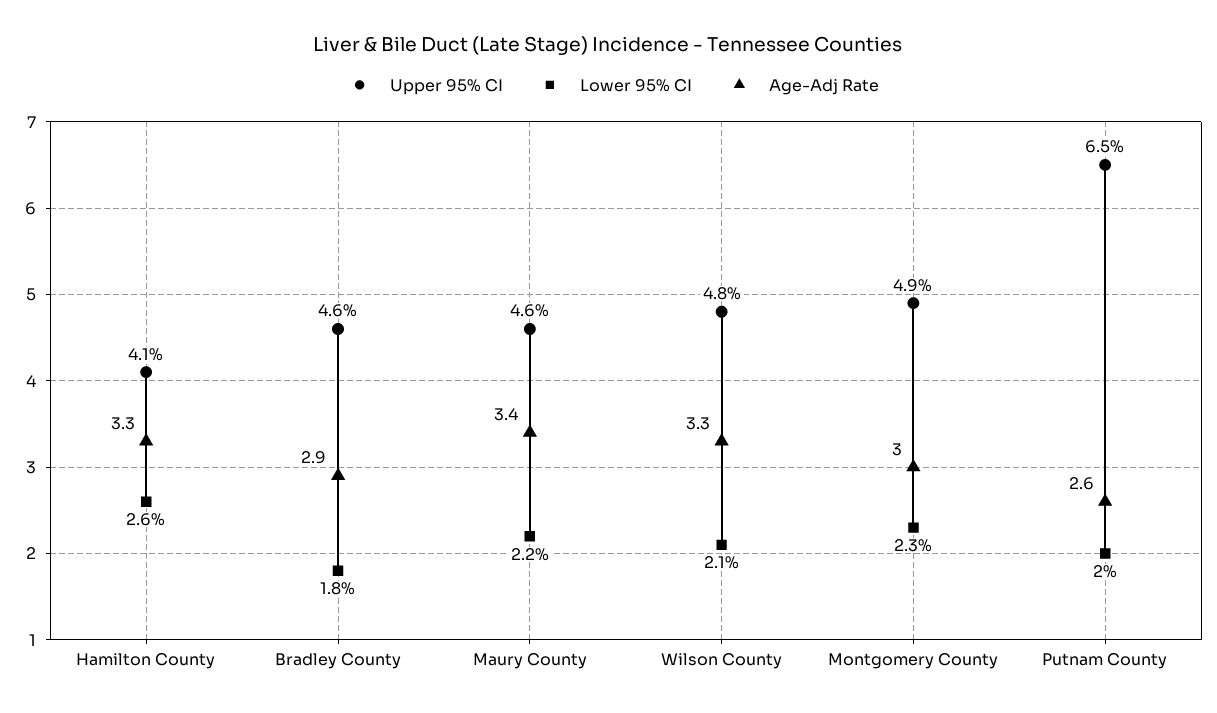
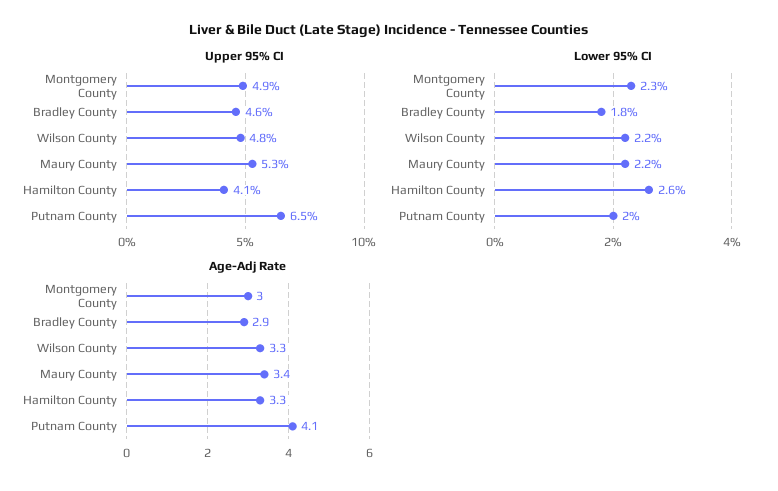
Upper 95% CI, Maury County: 4.6 -> 5.3
Lower 95% CI, Wilson County: 2.1 -> 2.2
Age-Adj Rate, Putnam County: 2.6 -> 4.1

